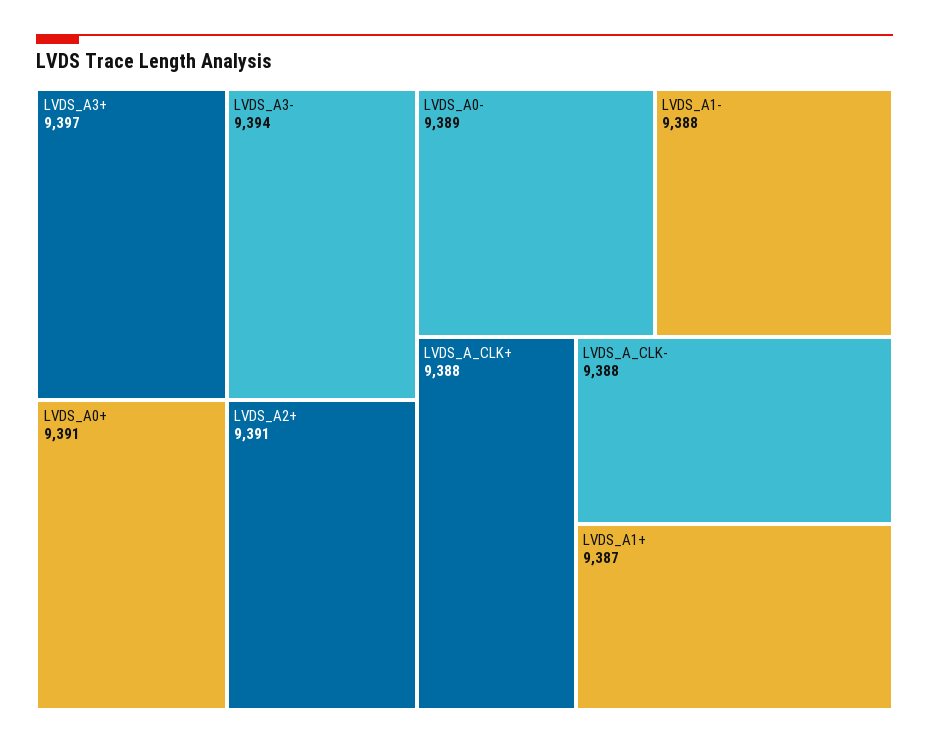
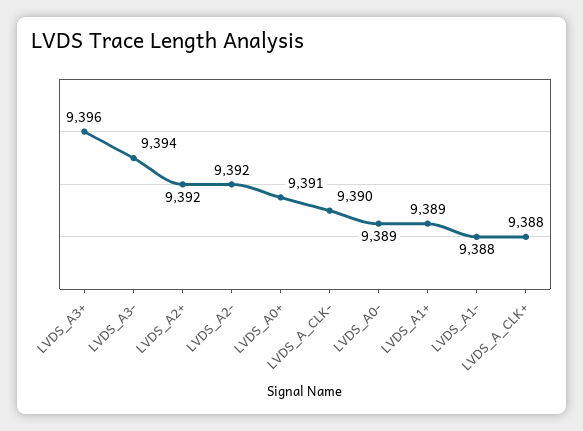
LVDS_A3+: 9397 -> 9396
LVDS_A2+: 9391 -> 9392
LVDS_A_CLK-: 9388 -> 9390
LVDS_A1+: 9387 -> 9389
LVDS_A2-: none -> 9392

